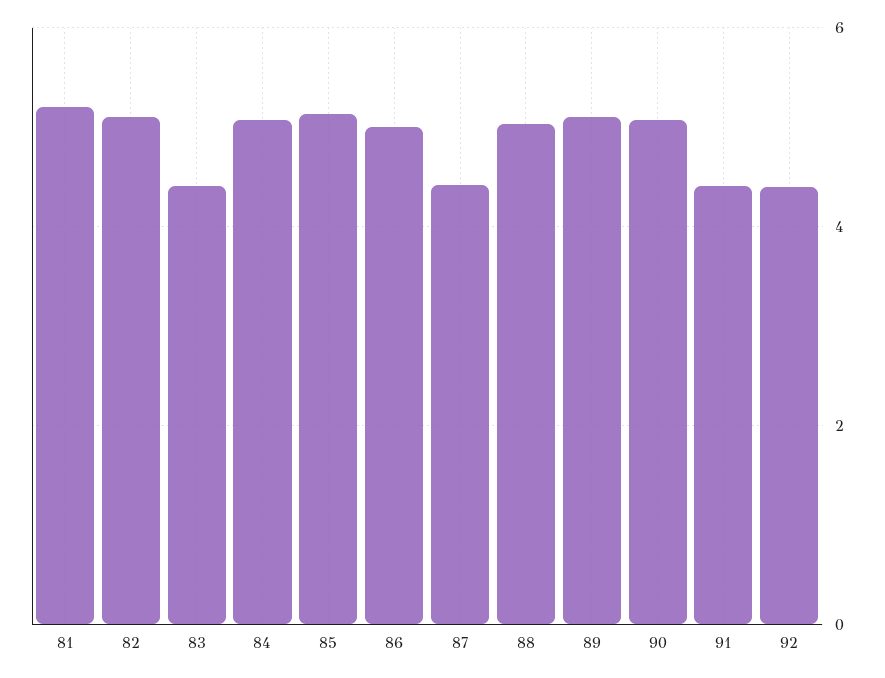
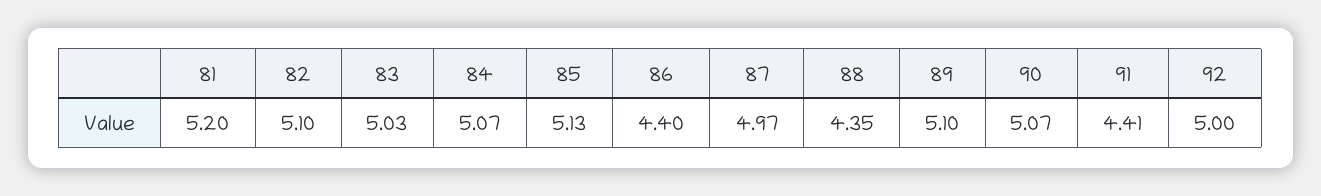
83: 4.4 -> 5.03
86: 5 -> 4.4
87: 4.4 -> 4.97
88: 5 -> 4.35
92: 4.4 -> 5

